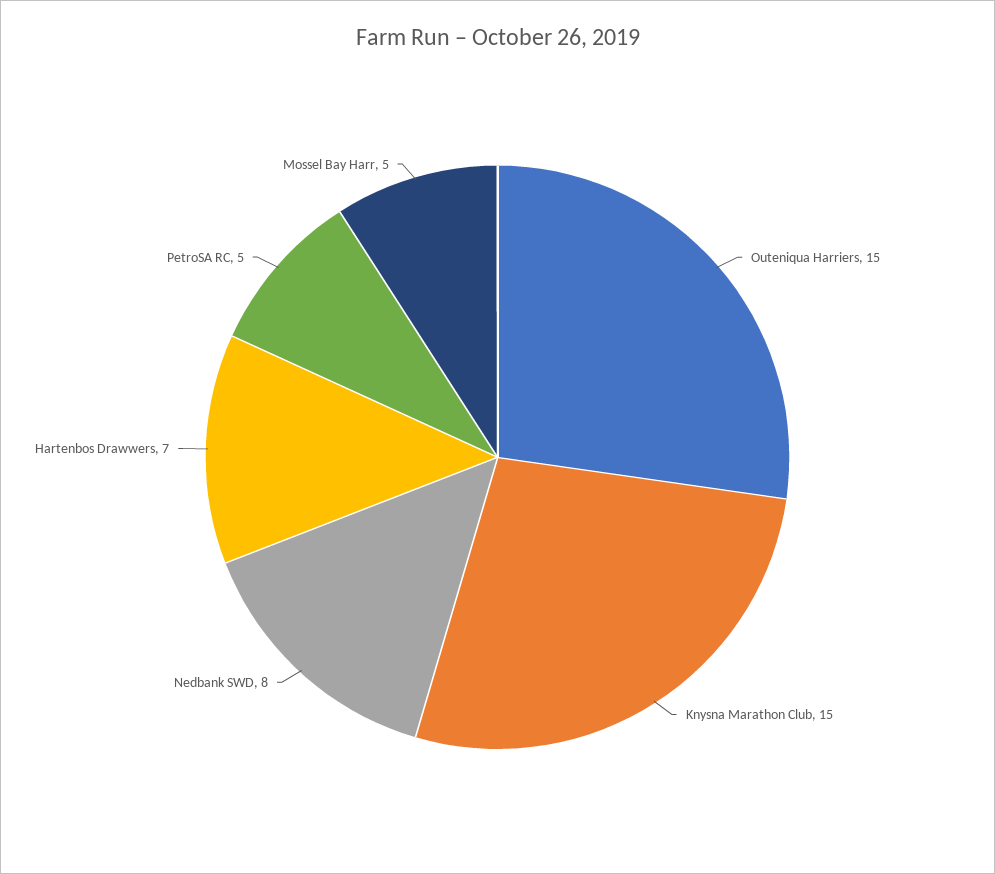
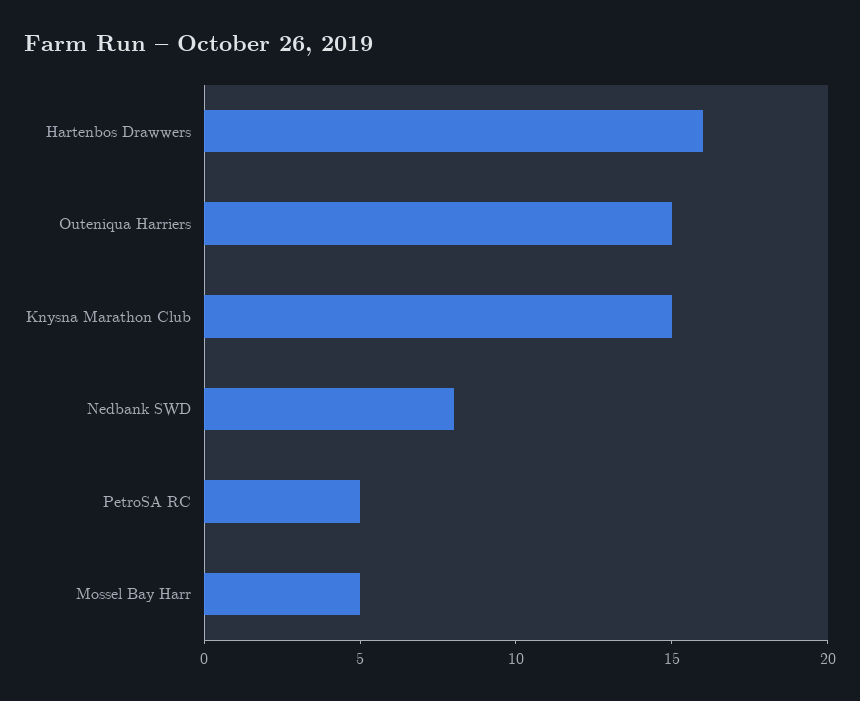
Hartenbos Drawwers: 7 -> 16

